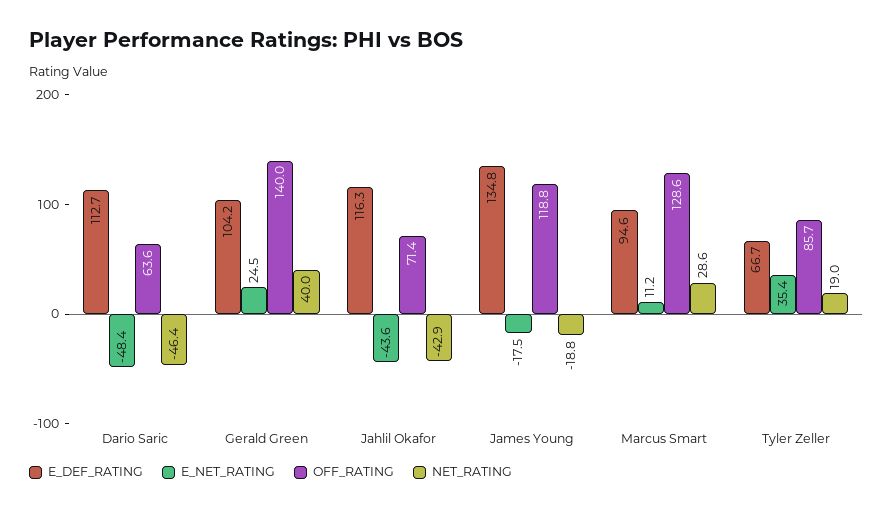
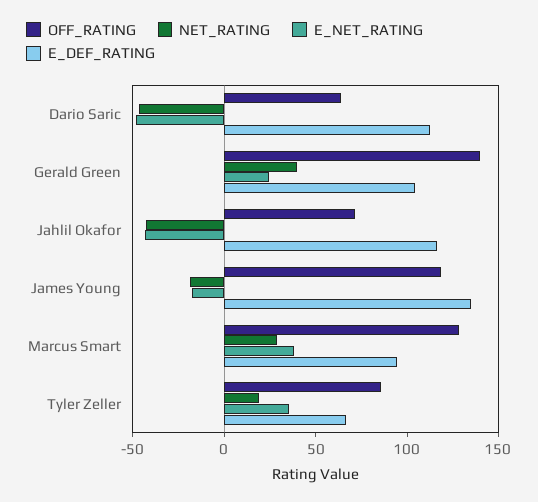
E_NET_RATING, Marcus Smart: 11.2 -> 40

